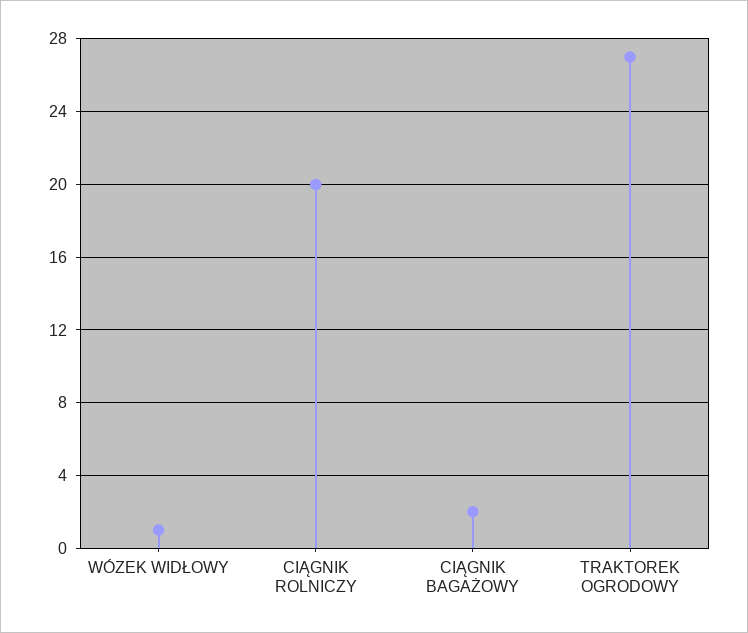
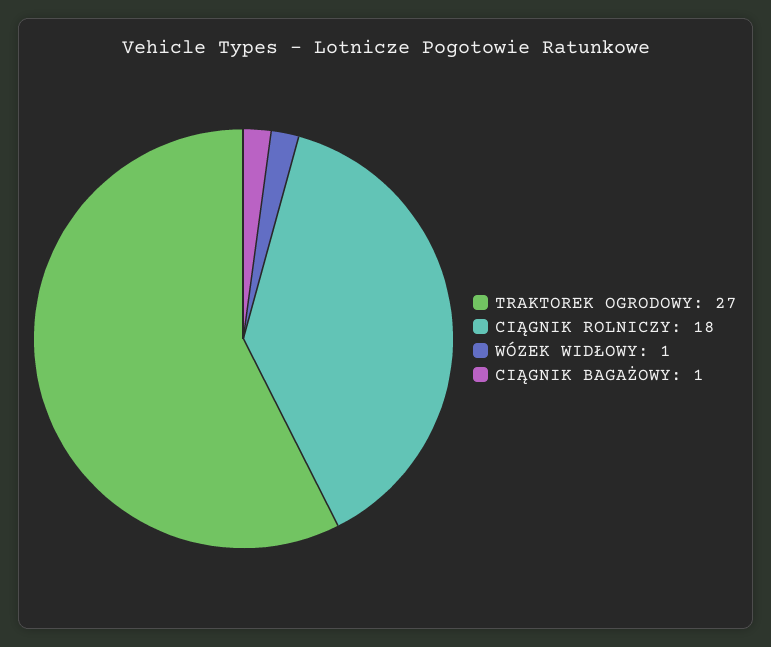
CIĄGNIK ROLNICZY: 20 -> 18
CIĄGNIK BAGAŻOWY: 2 -> 1

